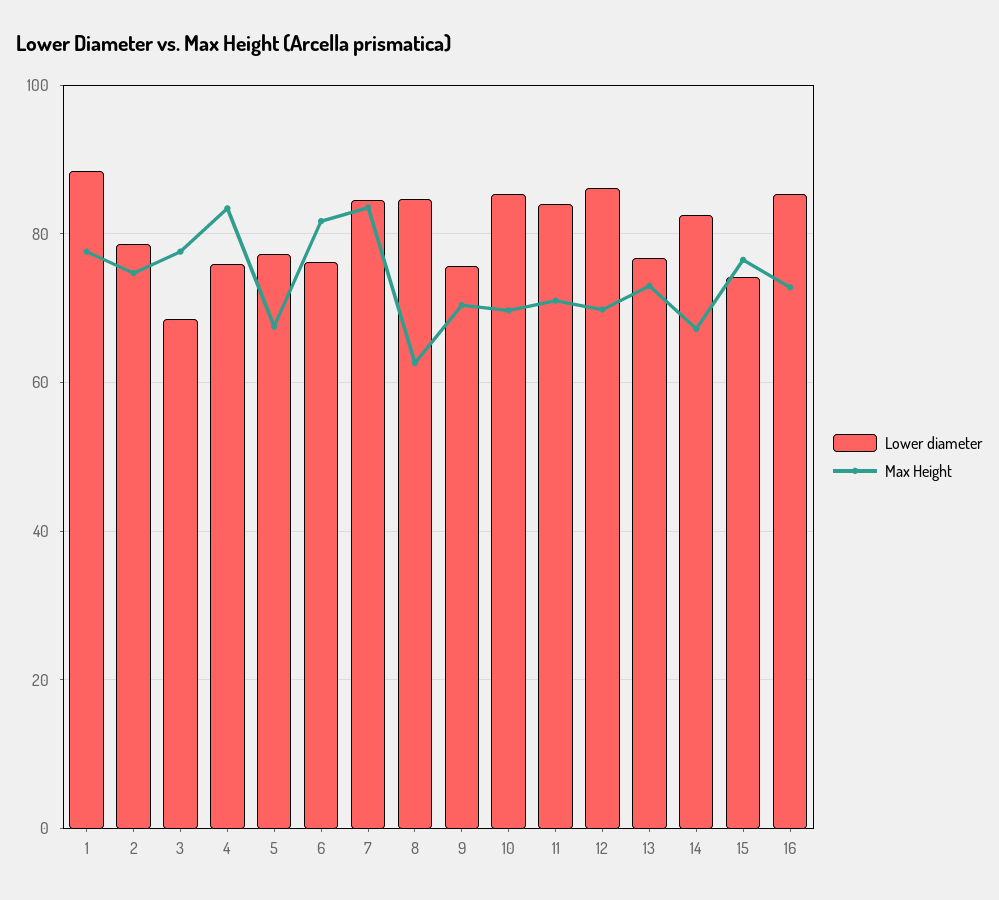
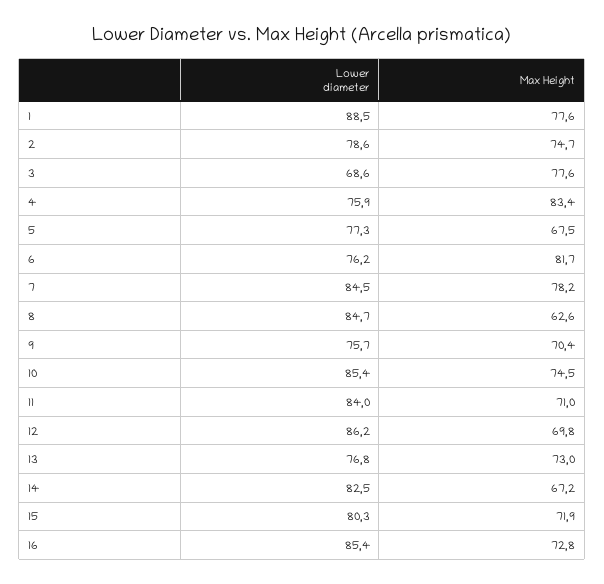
Max Height, 7: 84 -> 78.2
Max Height, 10: 70 -> 74.5
Lower diameter, 15: 74 -> 80.3
Max Height, 15: 76 -> 71.9

